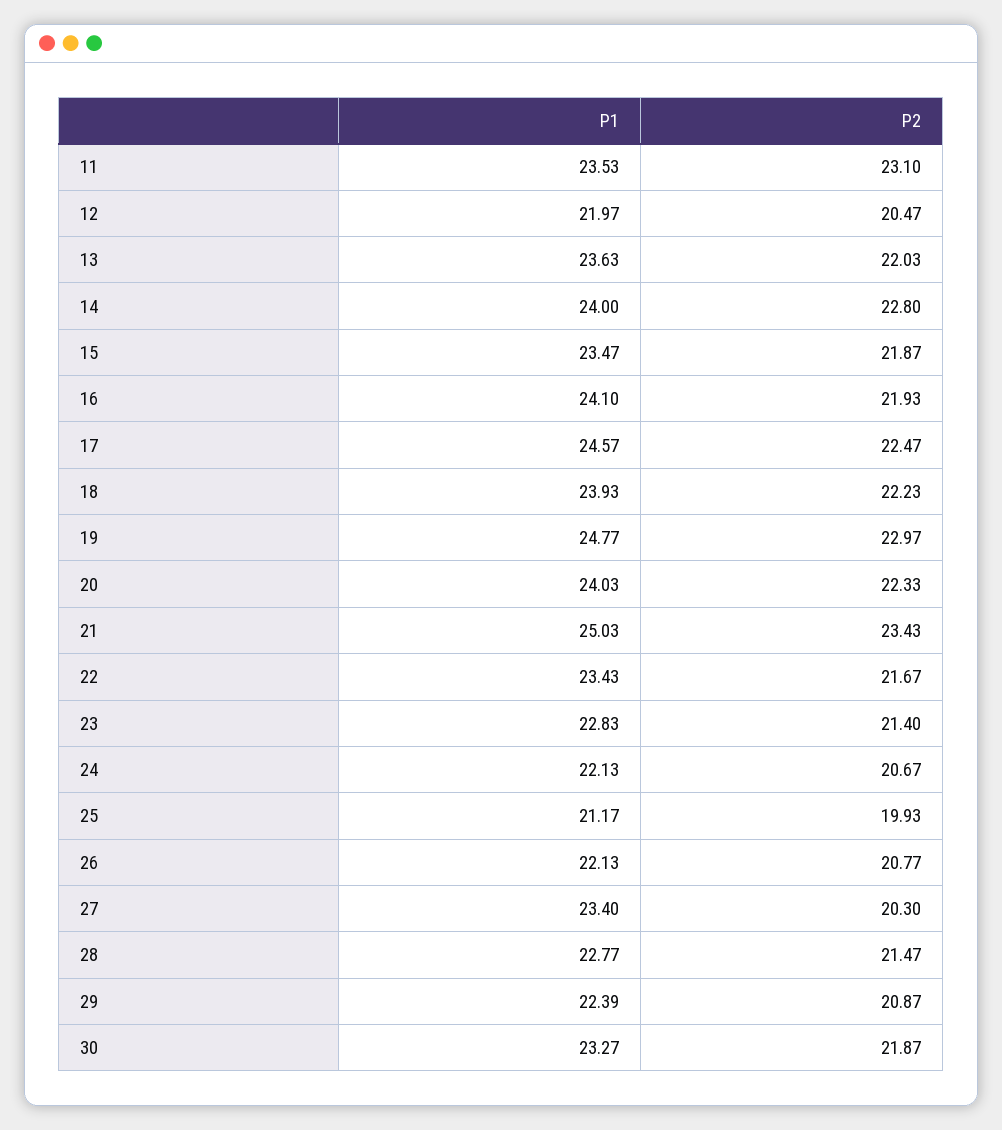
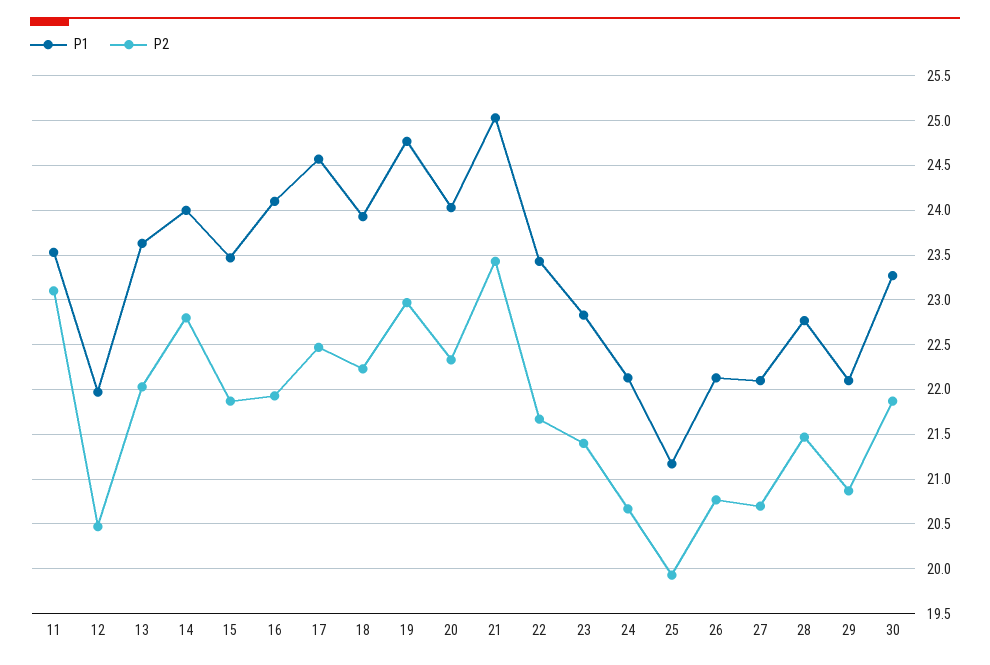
P1, 27: 23.4 -> 22.1
P2, 27: 20.3 -> 20.7
P1, 29: 22.39 -> 22.1

